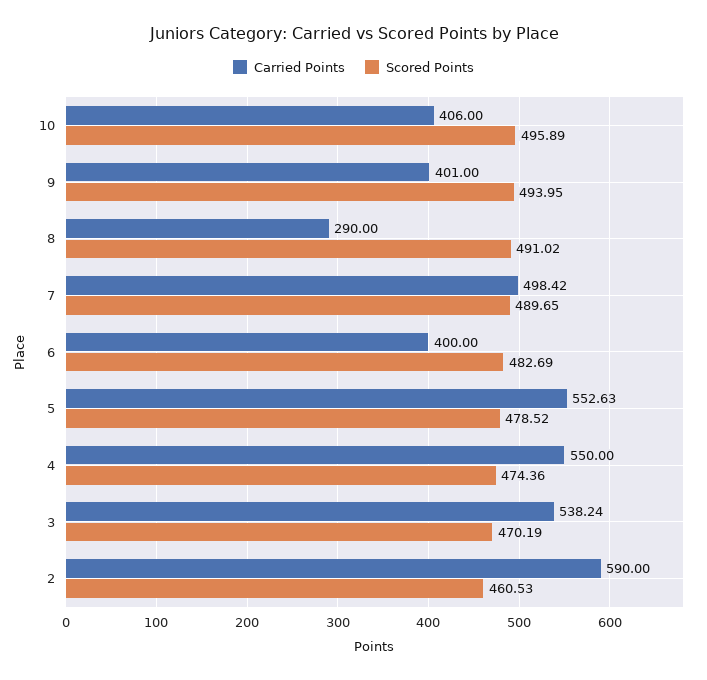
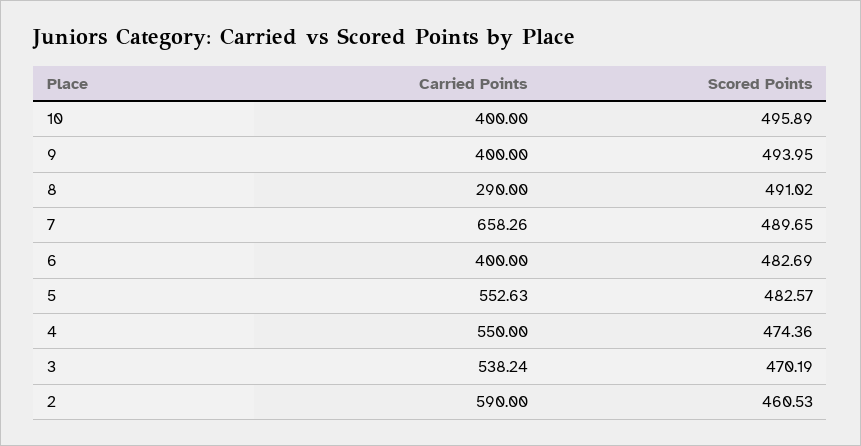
Carried Points, 10: 406 -> 400
Carried Points, 9: 401 -> 400
Carried Points, 7: 498.42 -> 658.26
Scored Points, 5: 478.52 -> 482.57

